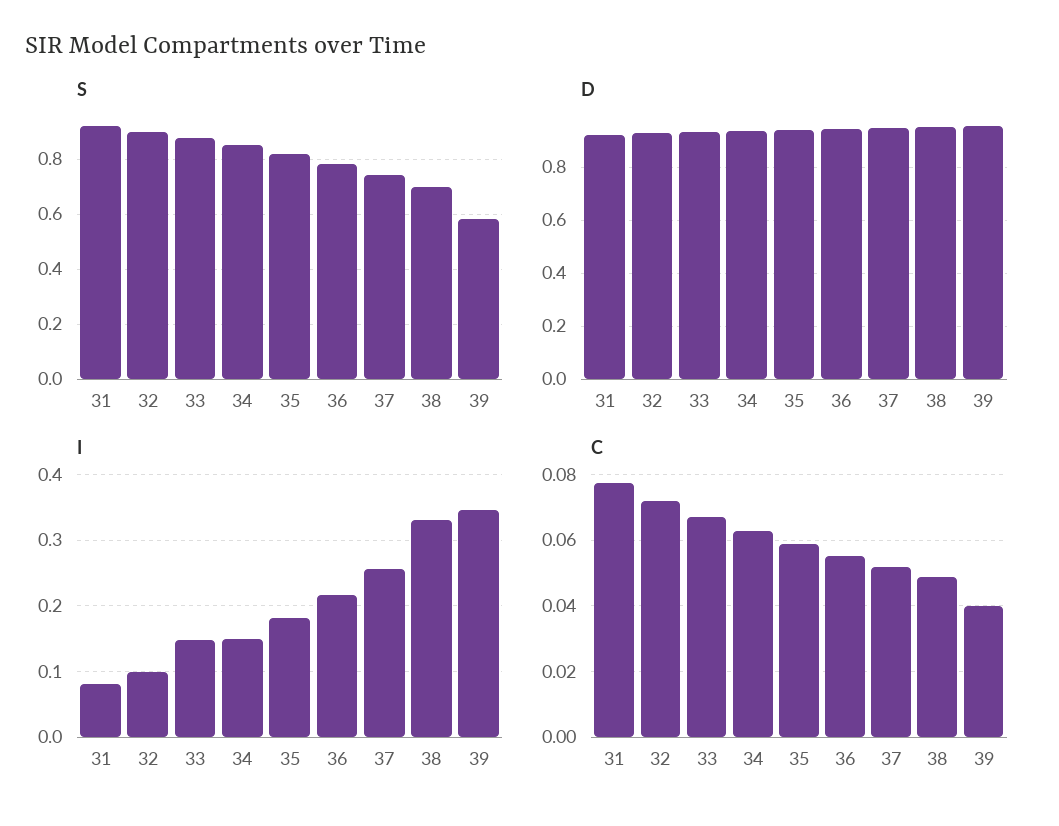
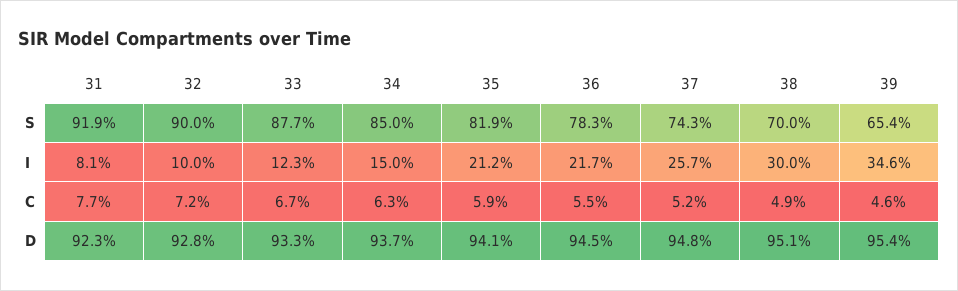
S, 39: 0.575 -> 0.654
I, 33: 0.15 -> 0.123
I, 35: 0.18 -> 0.212
I, 38: 0.33 -> 0.3
C, 39: 0.04 -> 0.046

